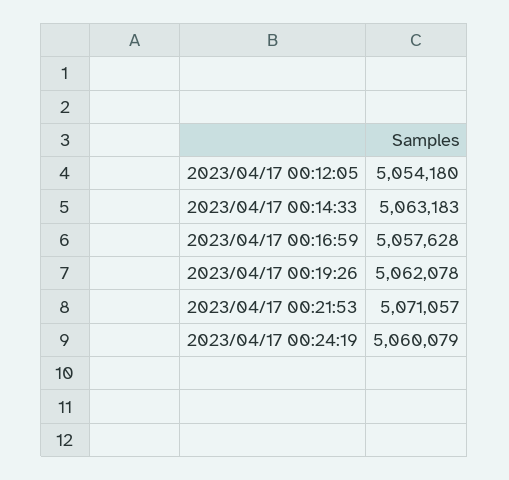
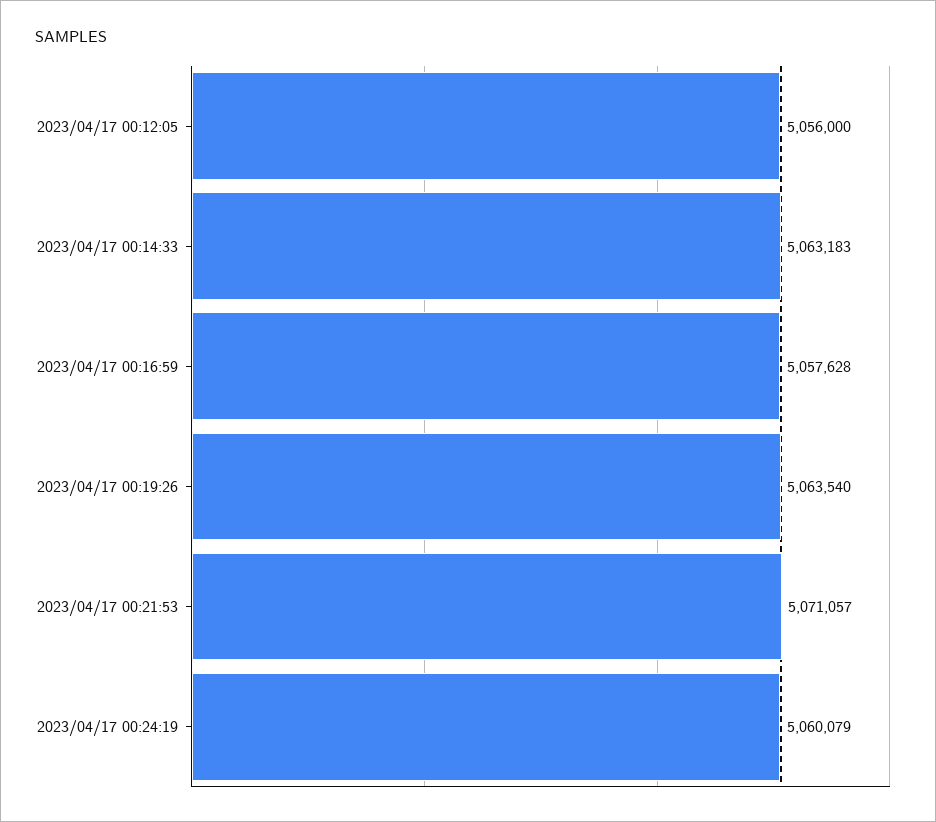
2023/04/17 00:12:05: 5054180 -> 5056000
2023/04/17 00:19:26: 5062078 -> 5063540

